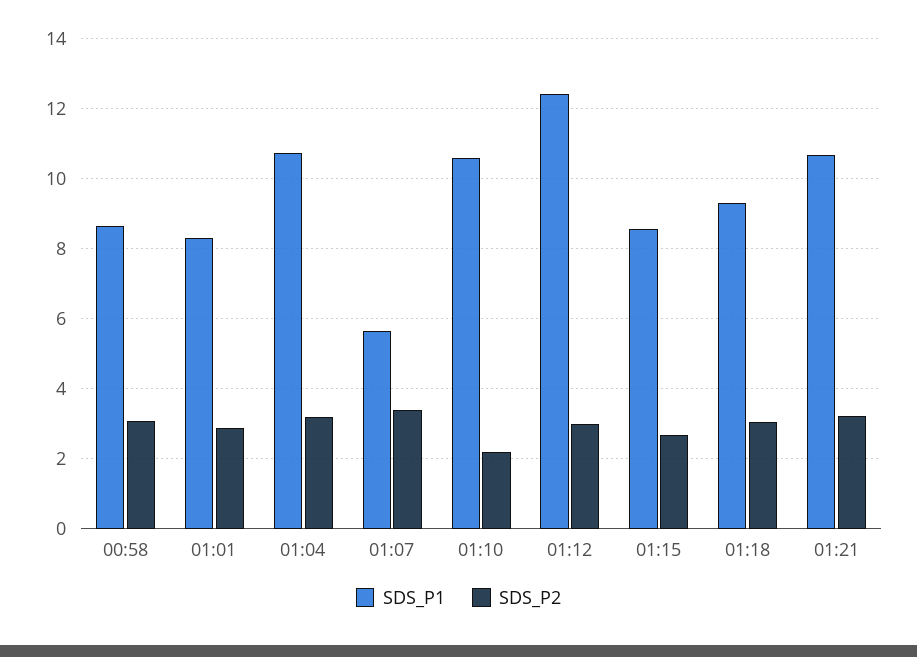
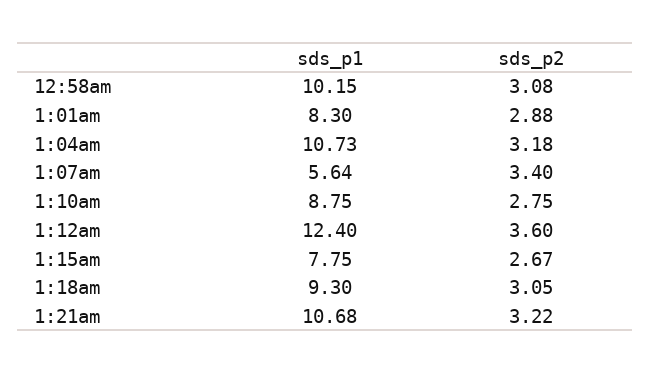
SDS_P1, 00:58: 8.6 -> 10.15
SDS_P1, 01:10: 10.6 -> 8.75
SDS_P2, 01:10: 2.2 -> 2.75
SDS_P2, 01:12: 3 -> 3.6
SDS_P1, 01:15: 8.6 -> 7.75

